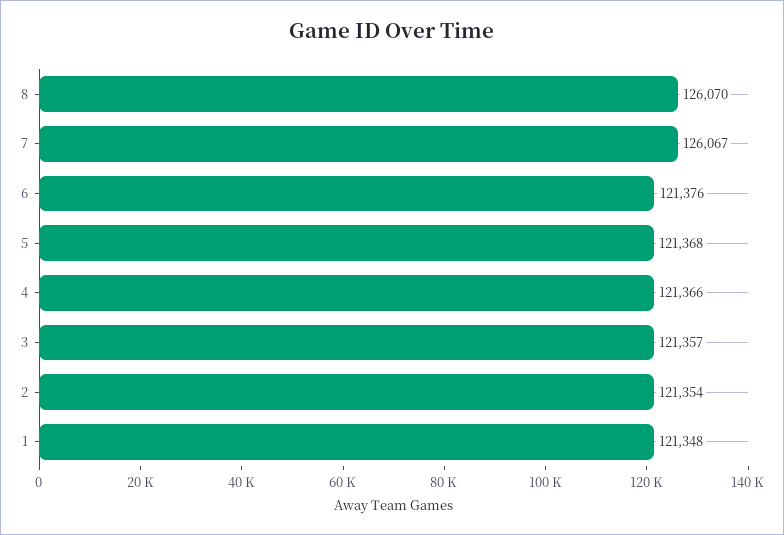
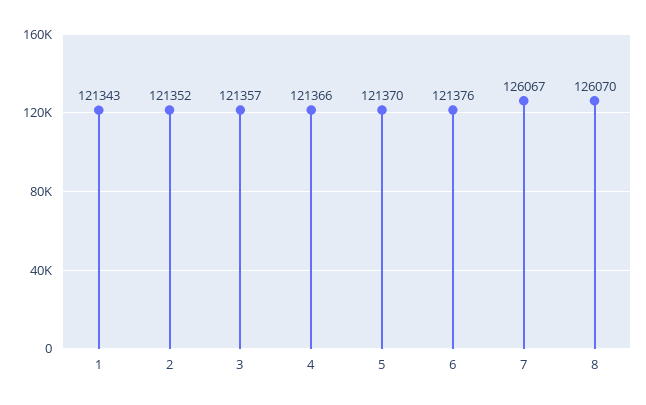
5: 121368 -> 121370
2: 121354 -> 121352
1: 121348 -> 121343

